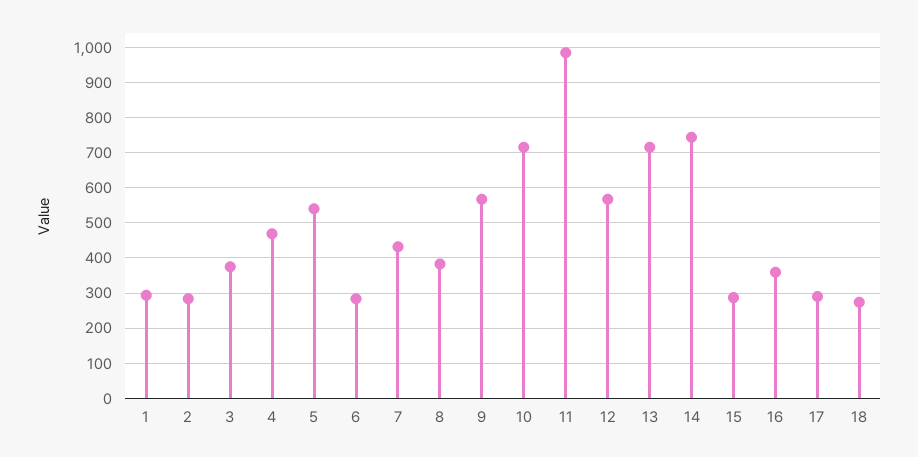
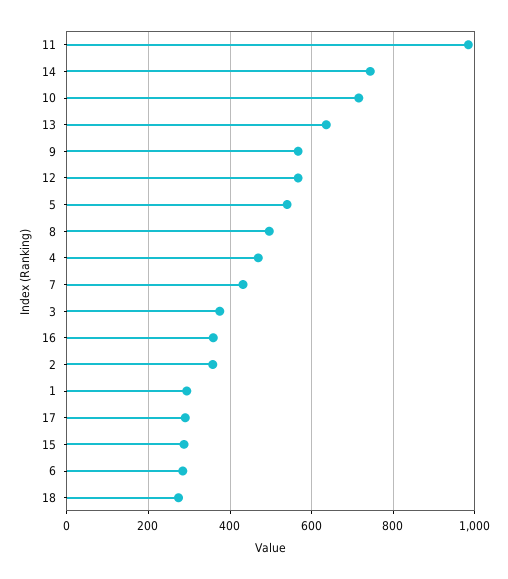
2: 280 -> 360
8: 380 -> 500
13: 720 -> 640

